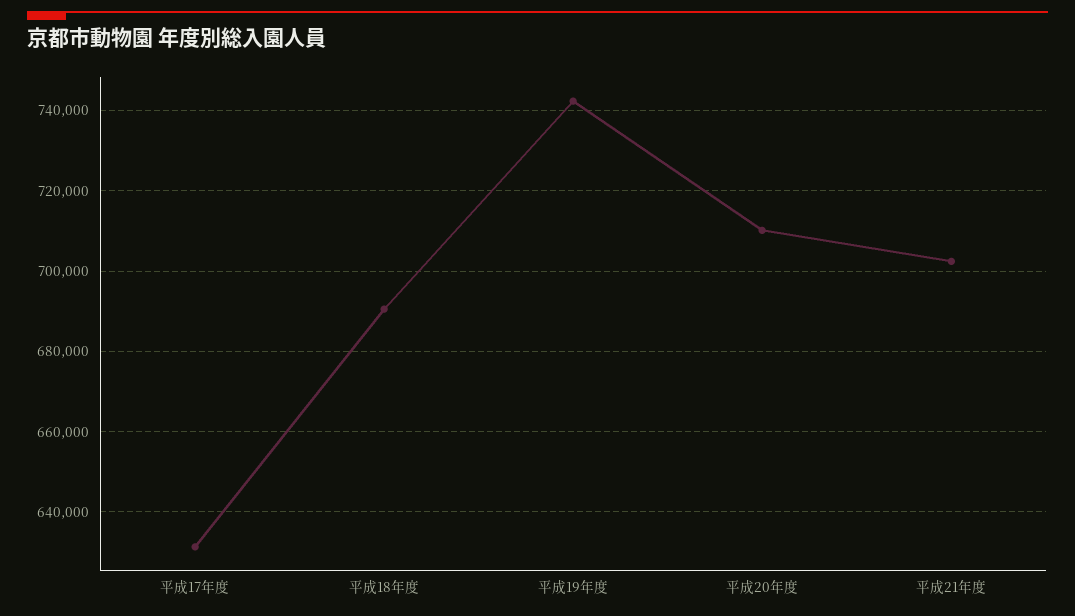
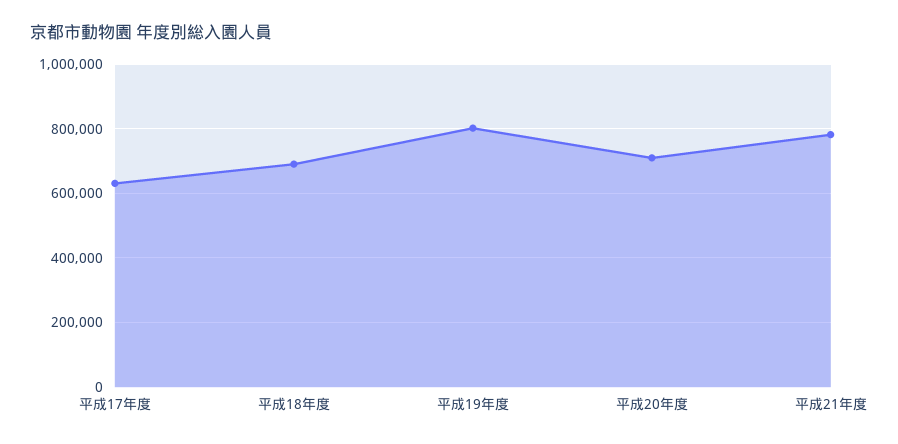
平成19年度: 742000 -> 800000
平成21年度: 702000 -> 780000

